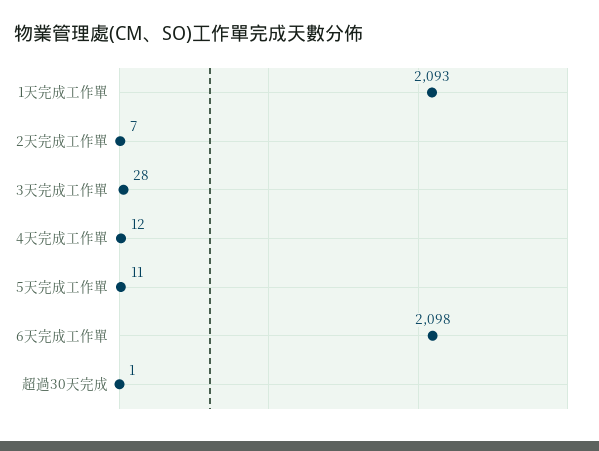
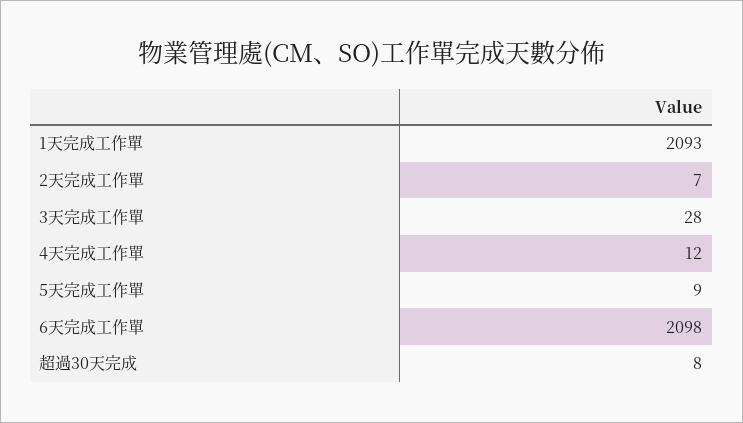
5天完成工作單: 11 -> 9
超過30天完成: 1 -> 8

